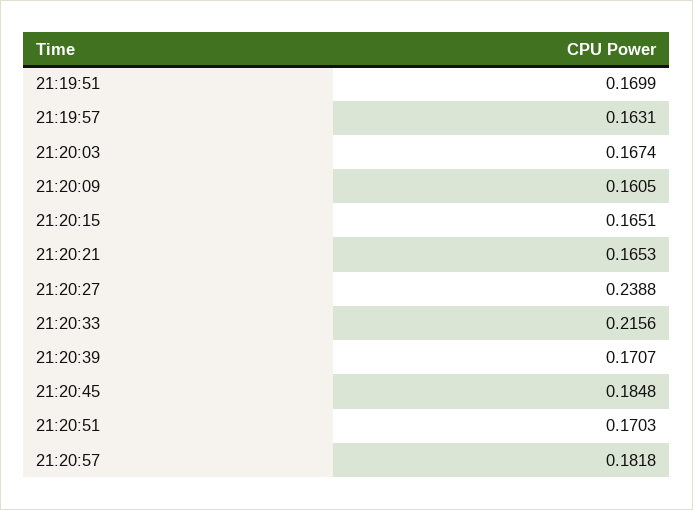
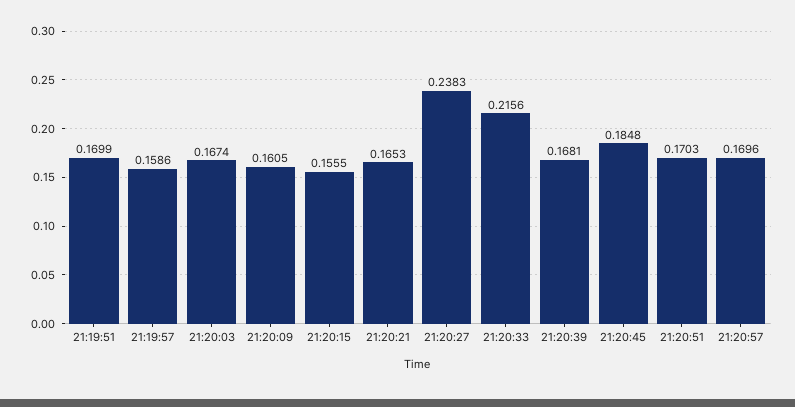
21:19:57: 0.1631 -> 0.1586
21:20:15: 0.1651 -> 0.1555
21:20:27: 0.2388 -> 0.2383
21:20:39: 0.1707 -> 0.1681
21:20:57: 0.1818 -> 0.1696

